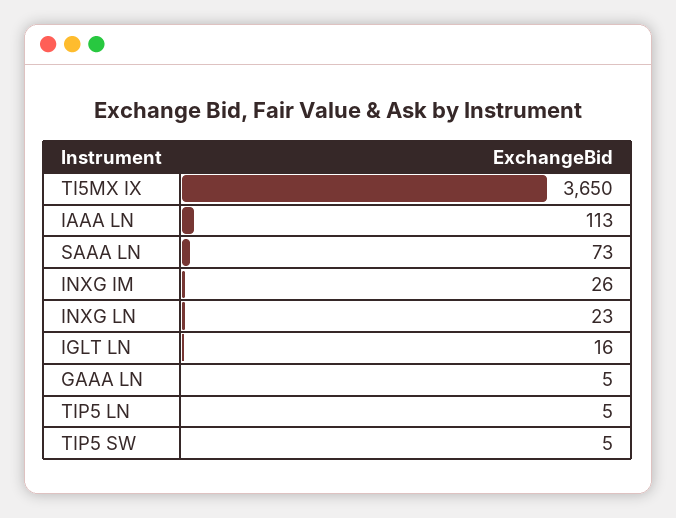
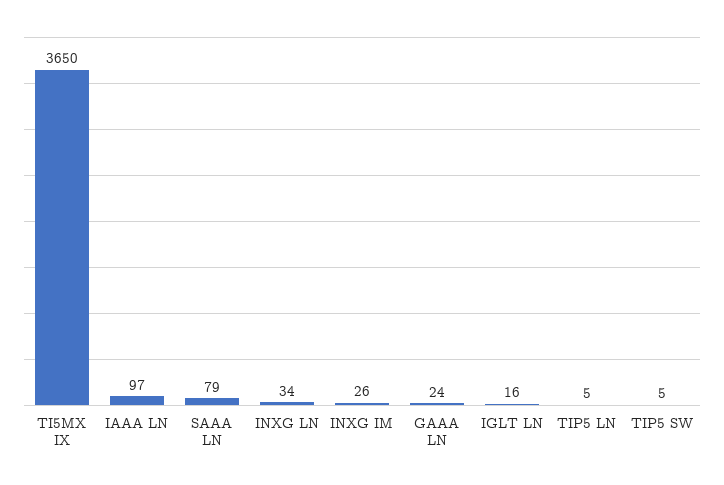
IAAA LN: 113 -> 97
SAAA LN: 73 -> 79
INXG LN: 23 -> 34
GAAA LN: 5 -> 24

